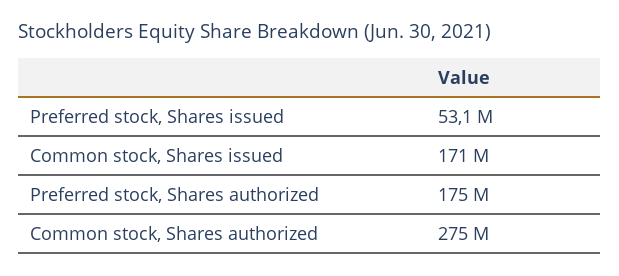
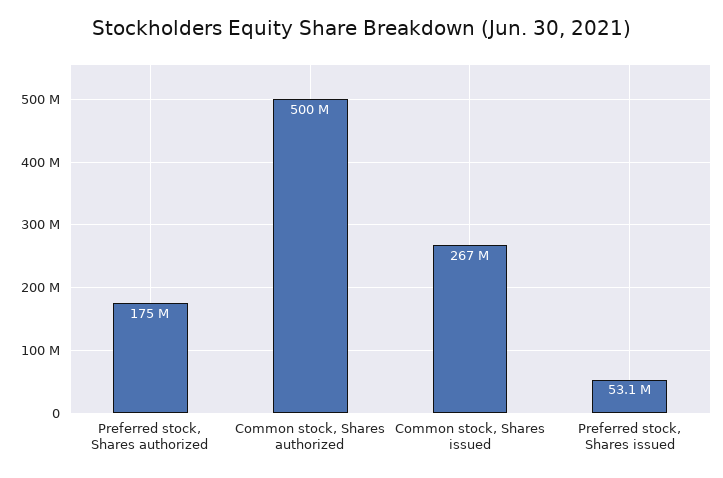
Common stock, Shares issued: 171000000 -> 267000000
Common stock, Shares authorized: 275000000 -> 500000000

